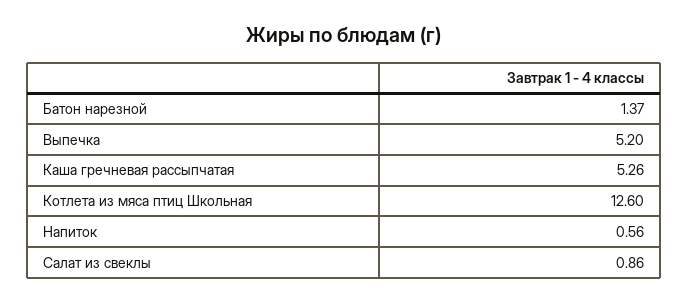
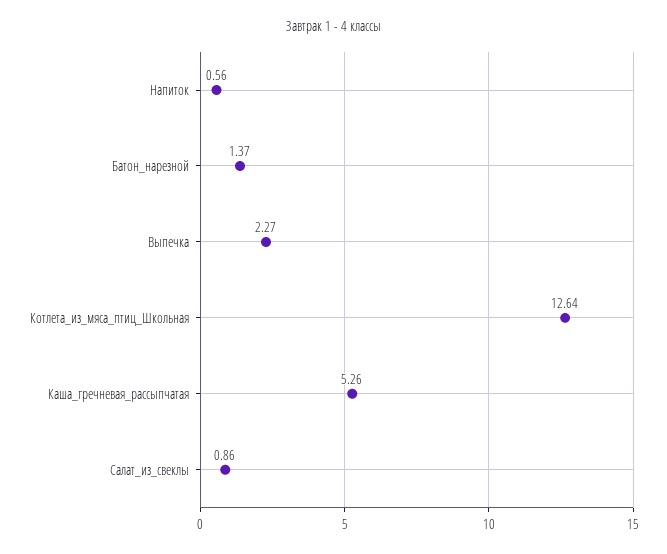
Выпечка: 5.2 -> 2.27
Котлета из мяса птиц Школьная: 12.6 -> 12.64

